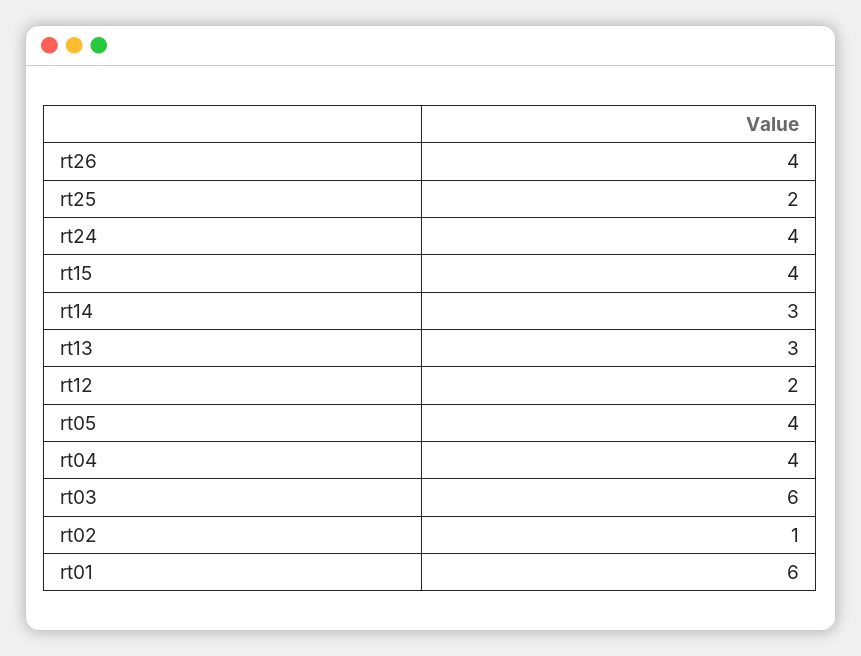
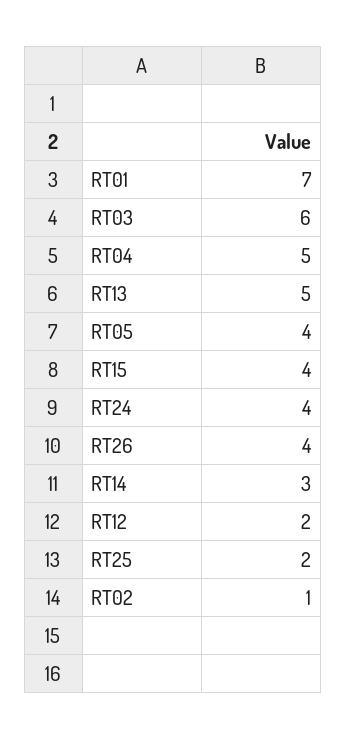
rt13: 3 -> 5
rt04: 4 -> 5
rt01: 6 -> 7

